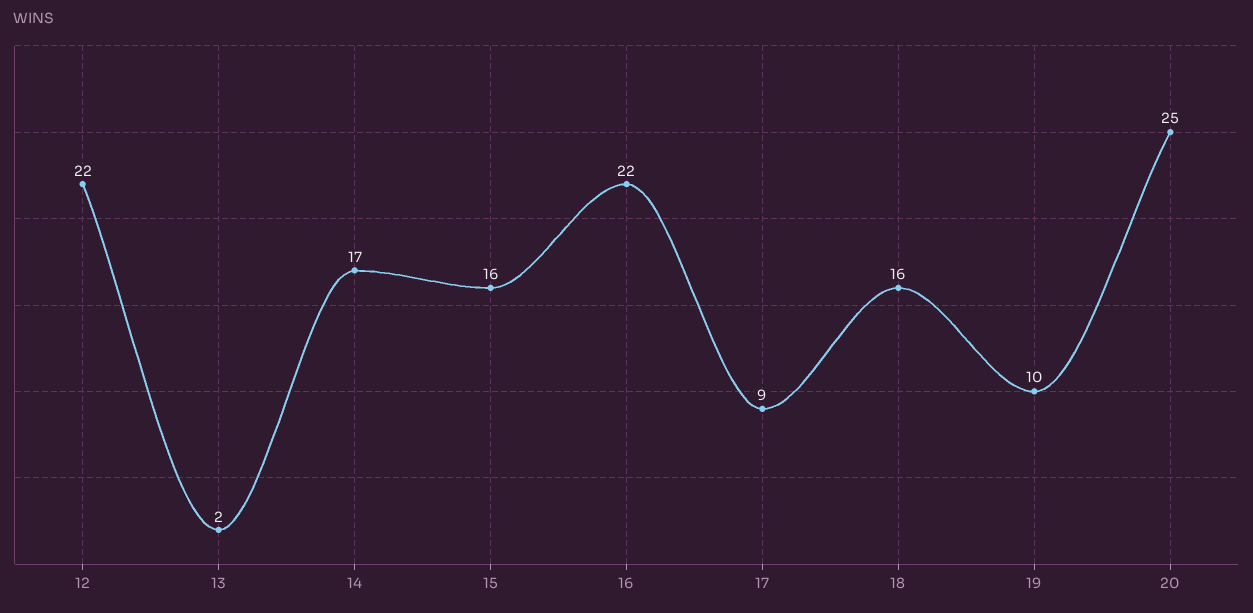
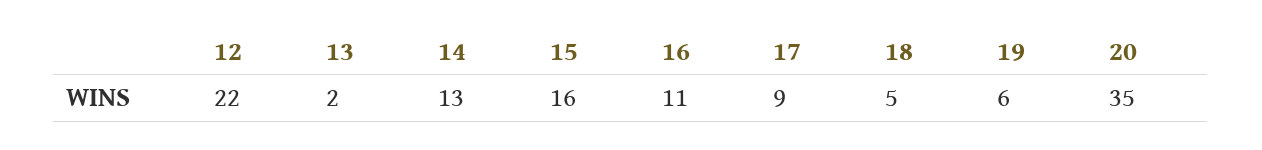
14: 17 -> 13
16: 22 -> 11
18: 16 -> 5
19: 10 -> 6
20: 25 -> 35

